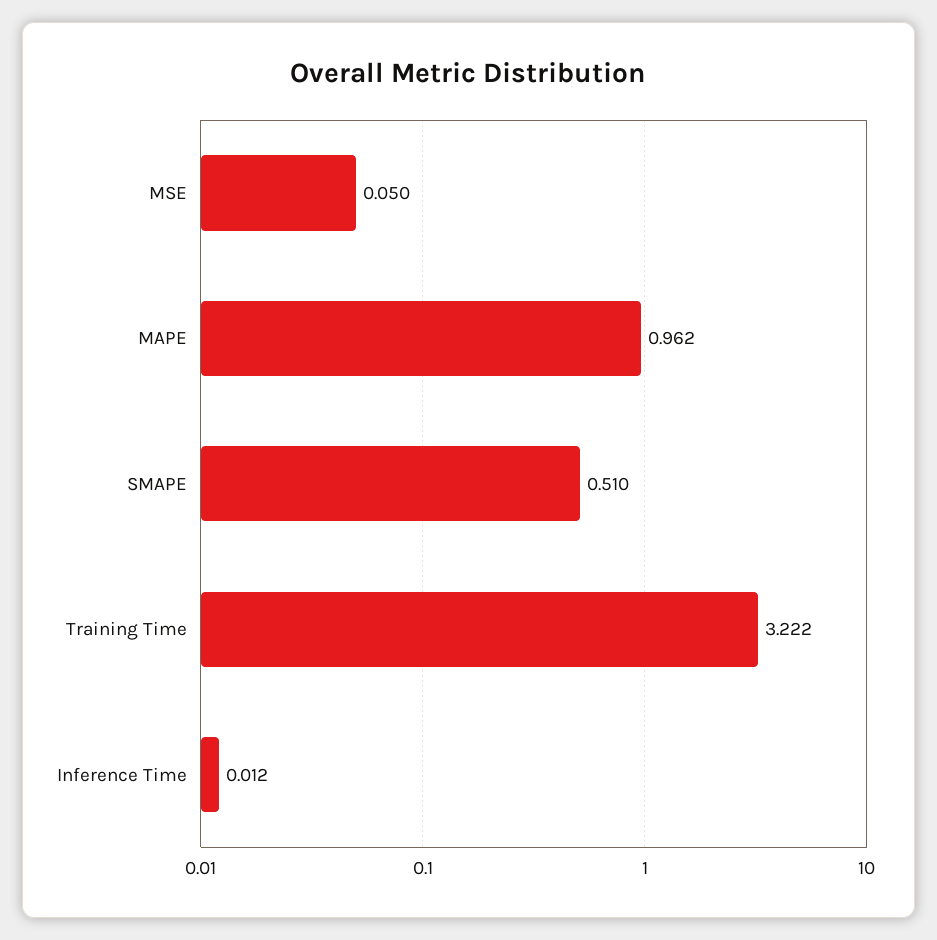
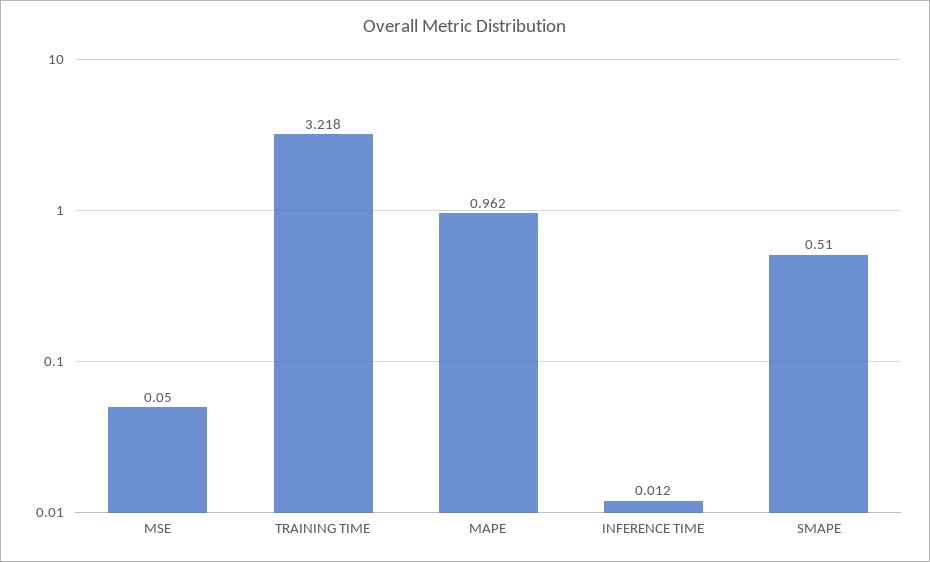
Training Time: 3.222 -> 3.218

